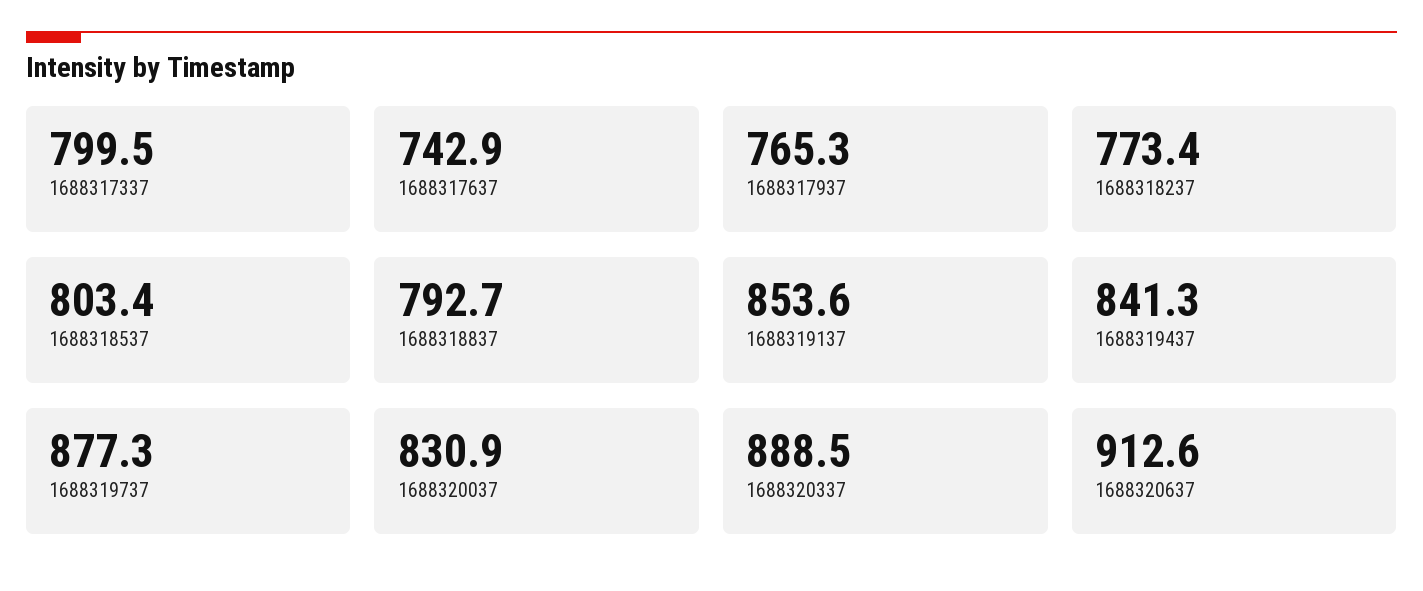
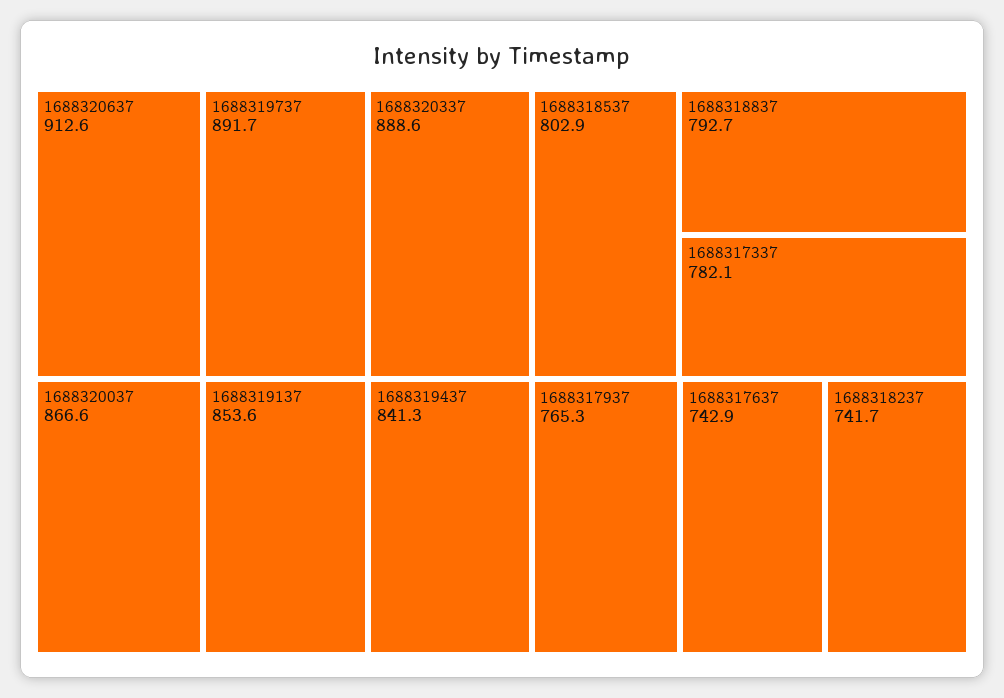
1688317337: 799.5 -> 782.1
1688318237: 773.4 -> 741.7
1688318537: 803.4 -> 802.9
1688319737: 877.3 -> 891.7
1688320037: 830.9 -> 866.6
1688320337: 888.5 -> 888.6

